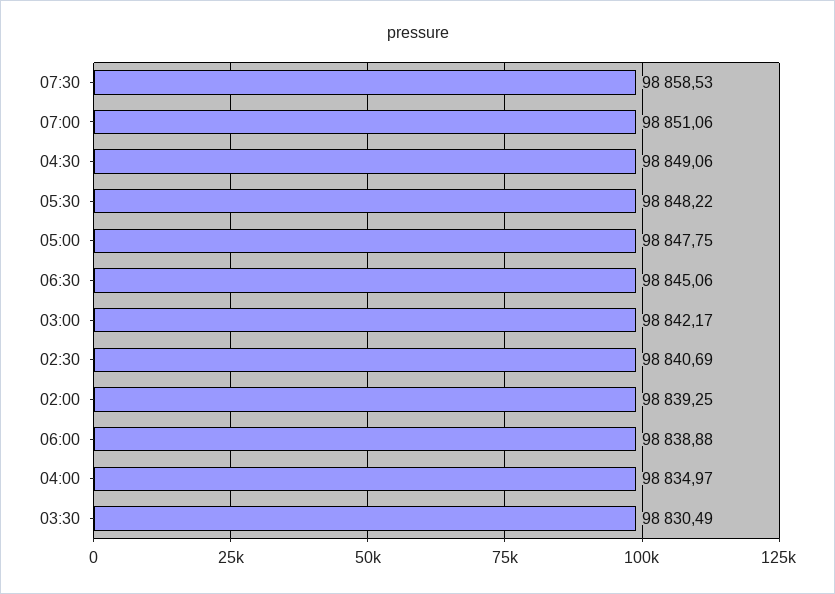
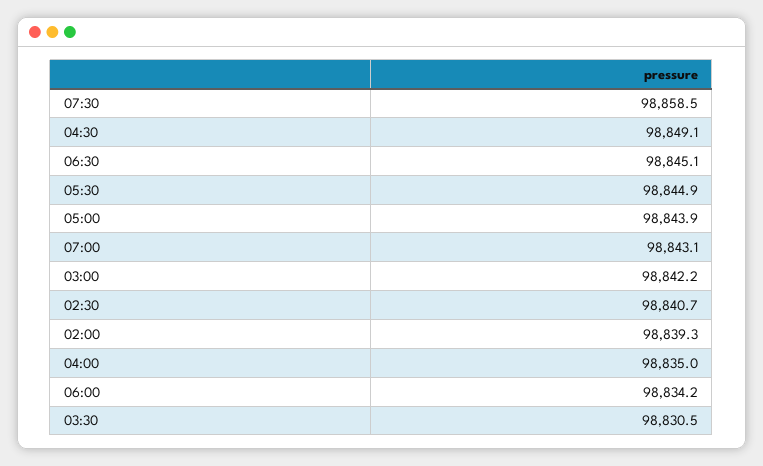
07:00: 98851.06 -> 98843.1
05:30: 98848.22 -> 98844.9
05:00: 98847.75 -> 98843.9
06:00: 98838.88 -> 98834.2

